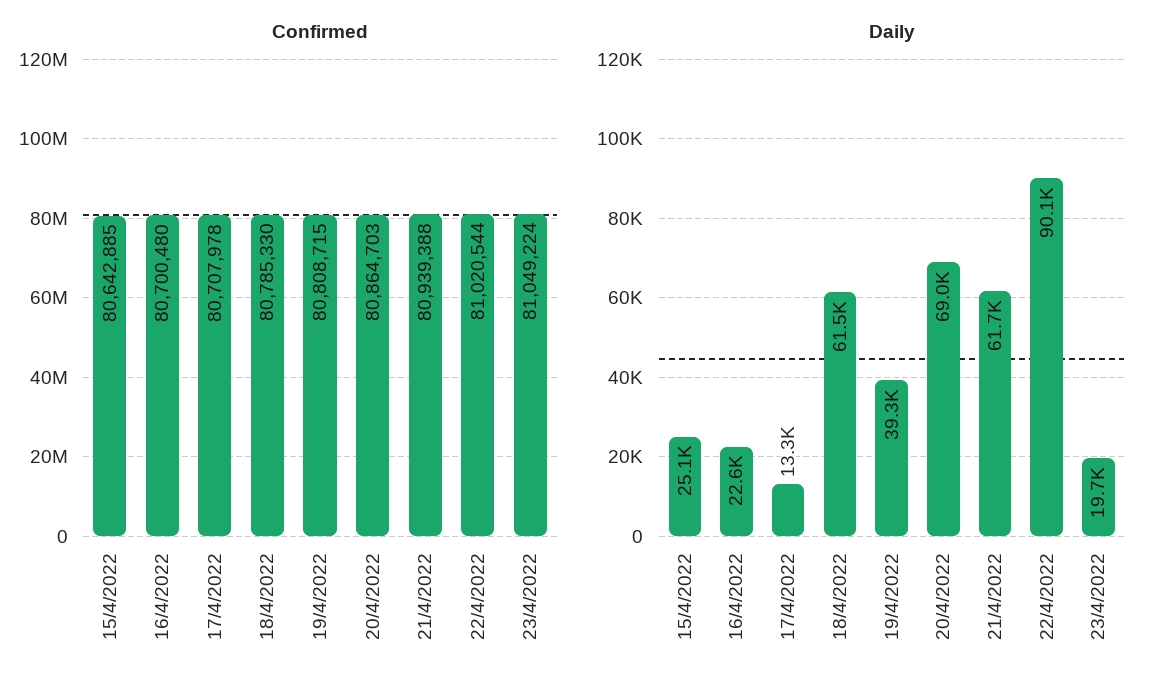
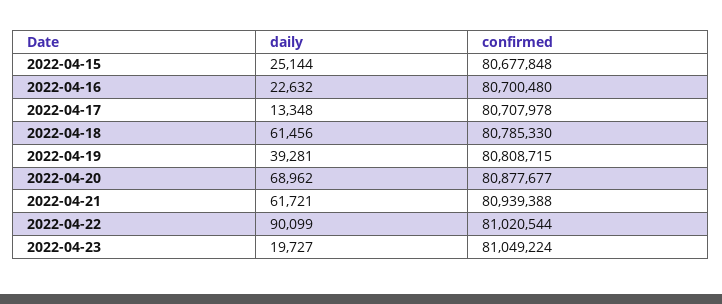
Confirmed, 15/4/2022: 80642885 -> 80677848
Confirmed, 20/4/2022: 80864703 -> 80877677

